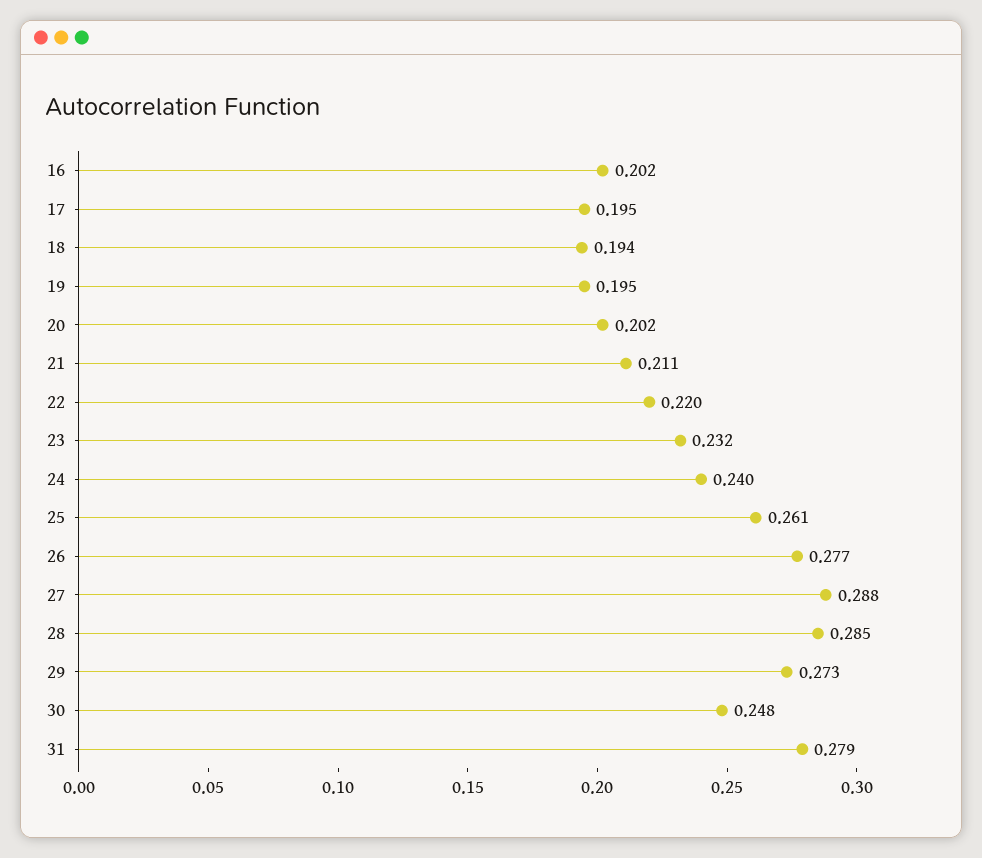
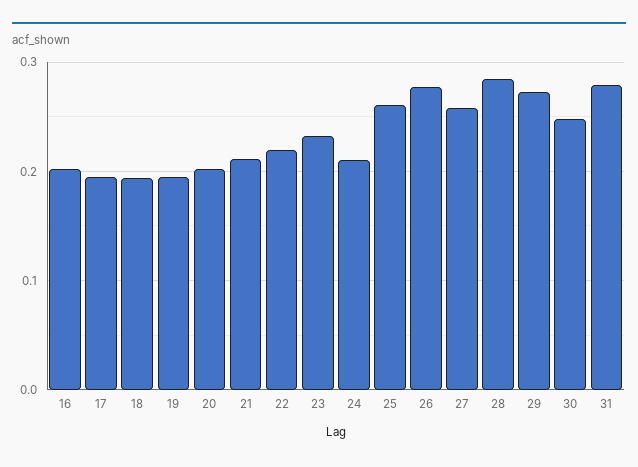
24: 0.24 -> 0.21
27: 0.288 -> 0.26

